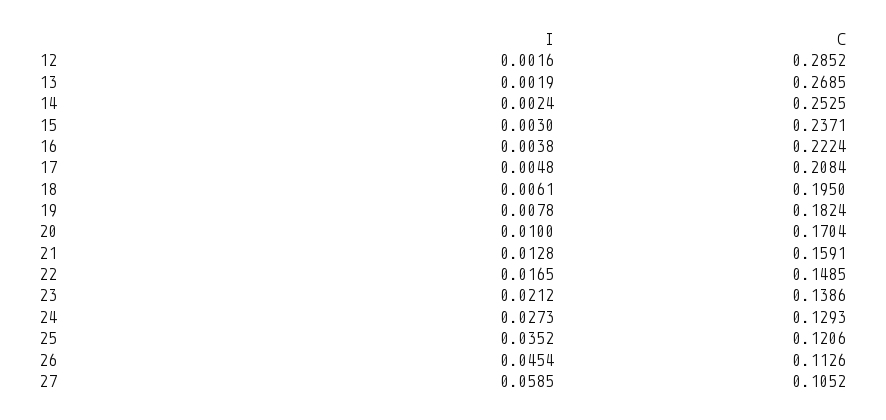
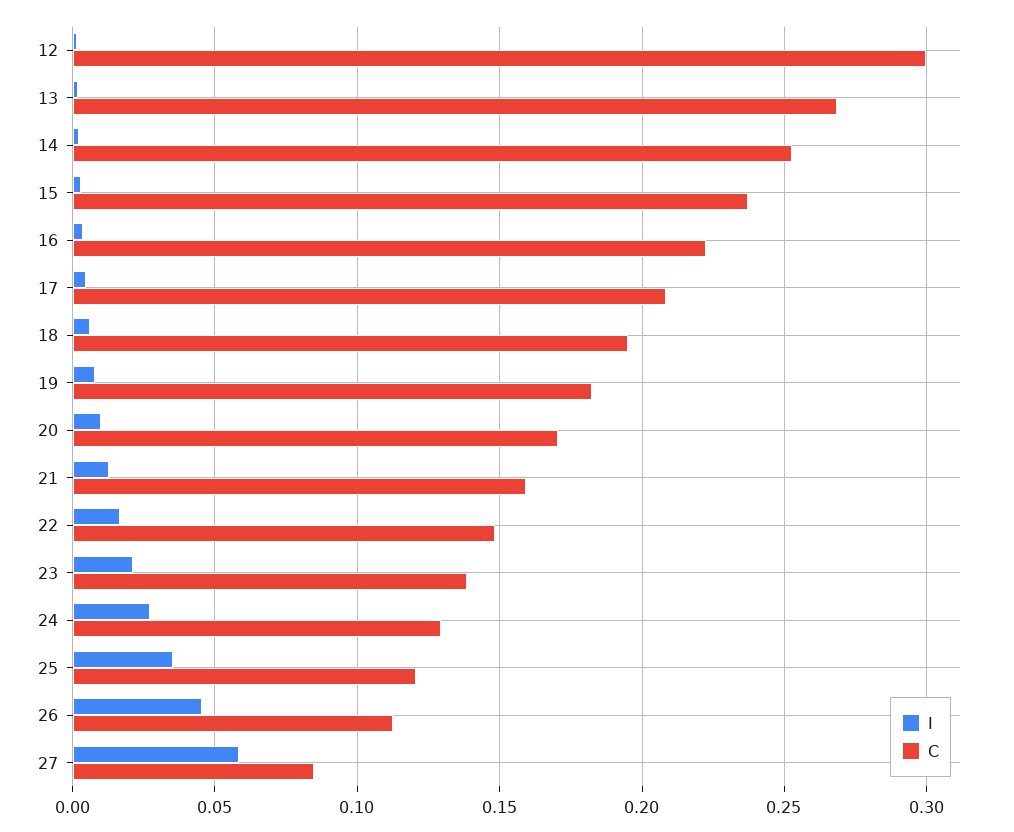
C, 12: 0.2852 -> 0.3
C, 27: 0.1052 -> 0.085

